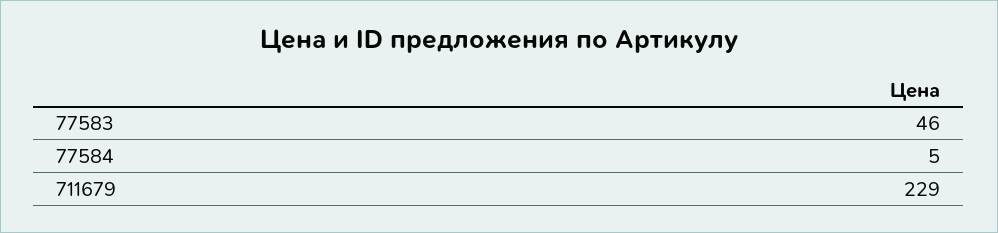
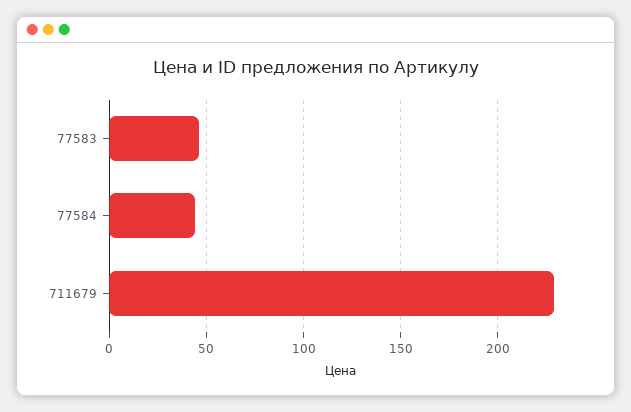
77584: 5 -> 45

